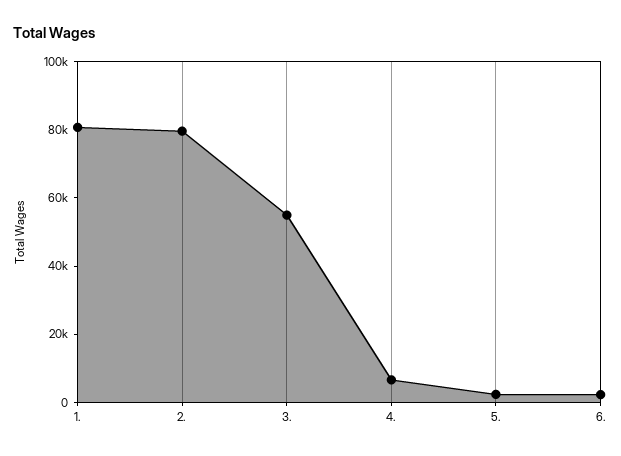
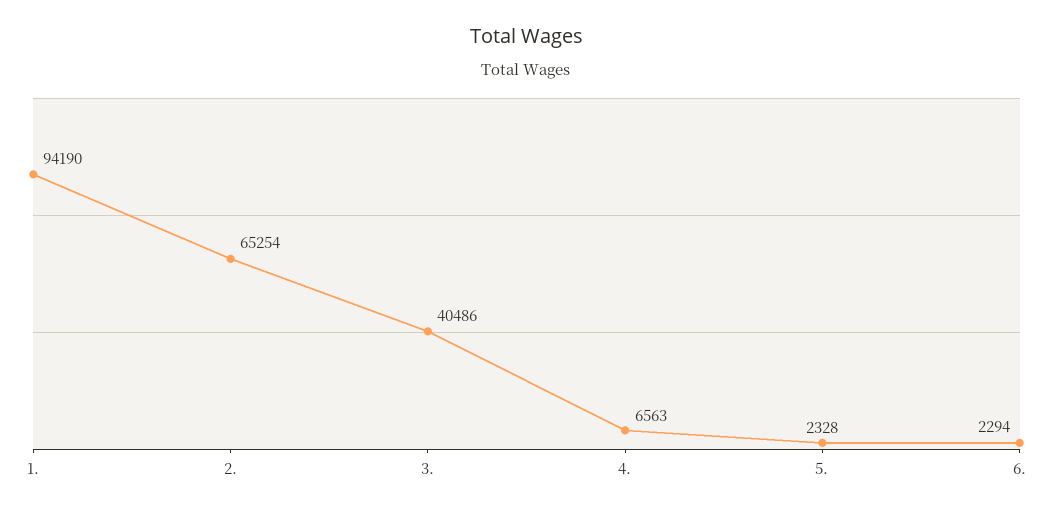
1.: 80000 -> 94190
2.: 80000 -> 65254
3.: 55000 -> 40486

